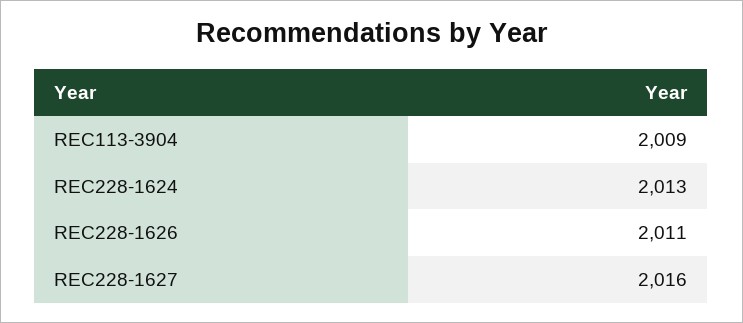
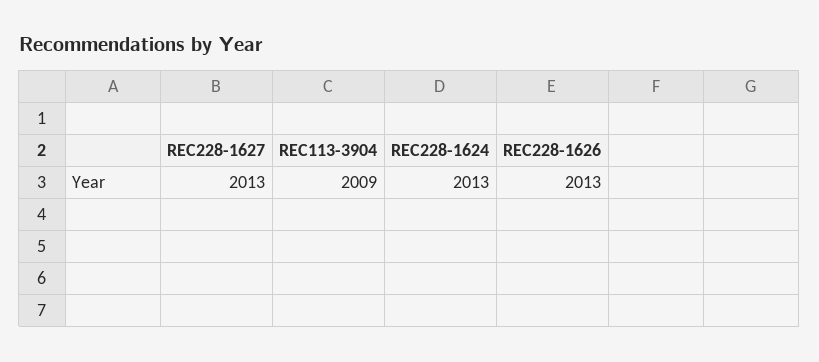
REC228-1626: 2011 -> 2013
REC228-1627: 2016 -> 2013

